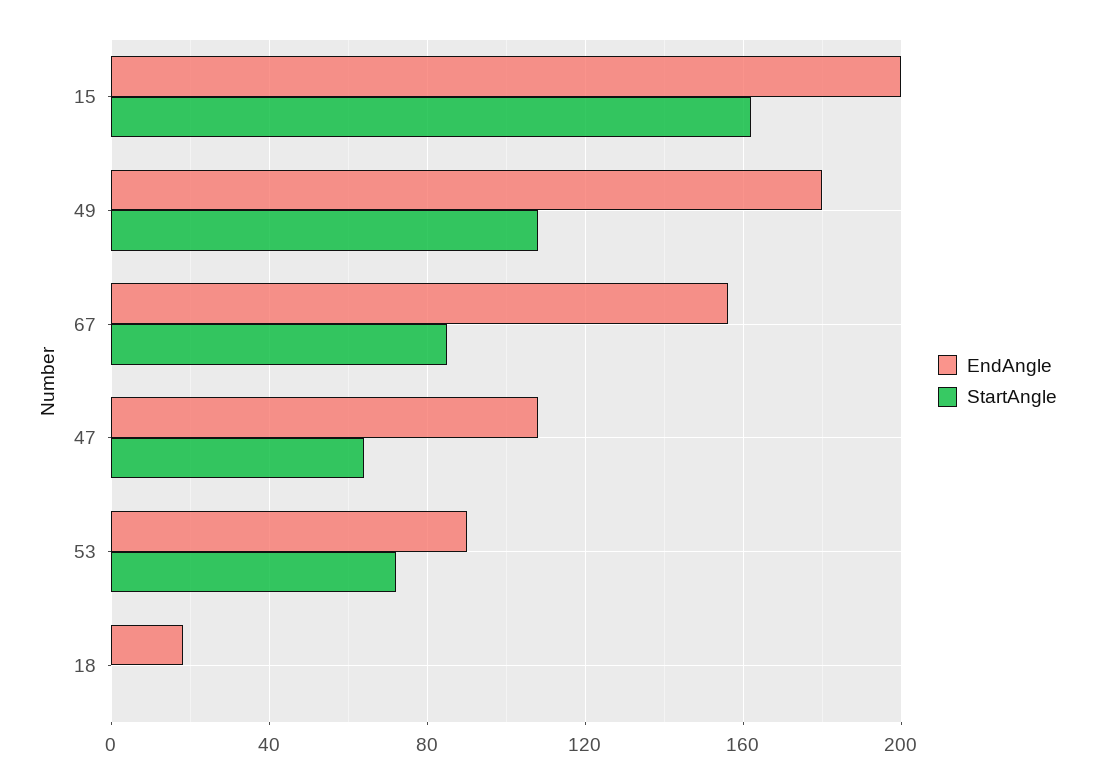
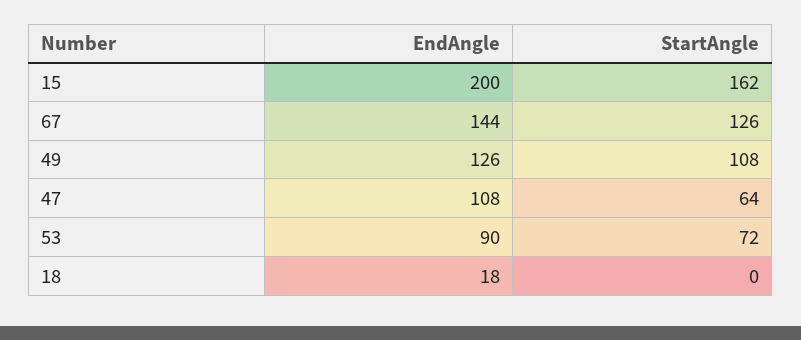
EndAngle, 49: 180 -> 126
EndAngle, 67: 155 -> 144
StartAngle, 67: 85 -> 126

